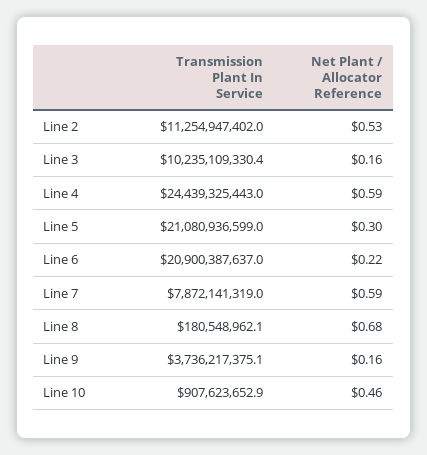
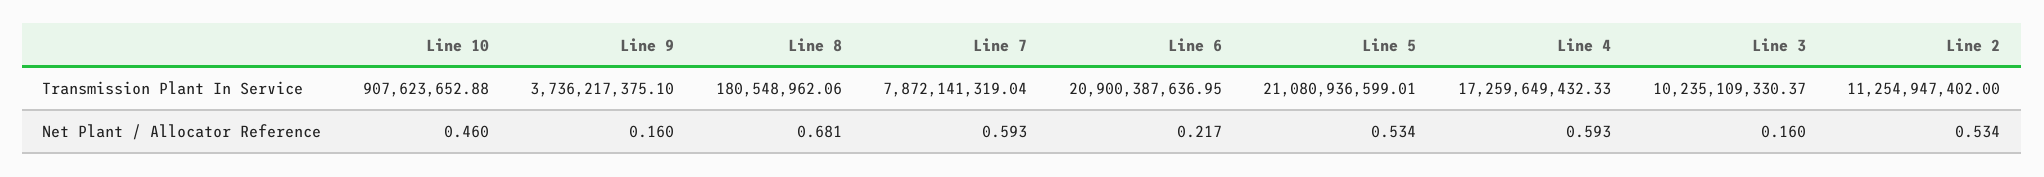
Transmission Plant In Service, Line 4: 24439325443 -> 17259649432.33
Net Plant / Allocator Reference, Line 5: 0.3 -> 0.534

